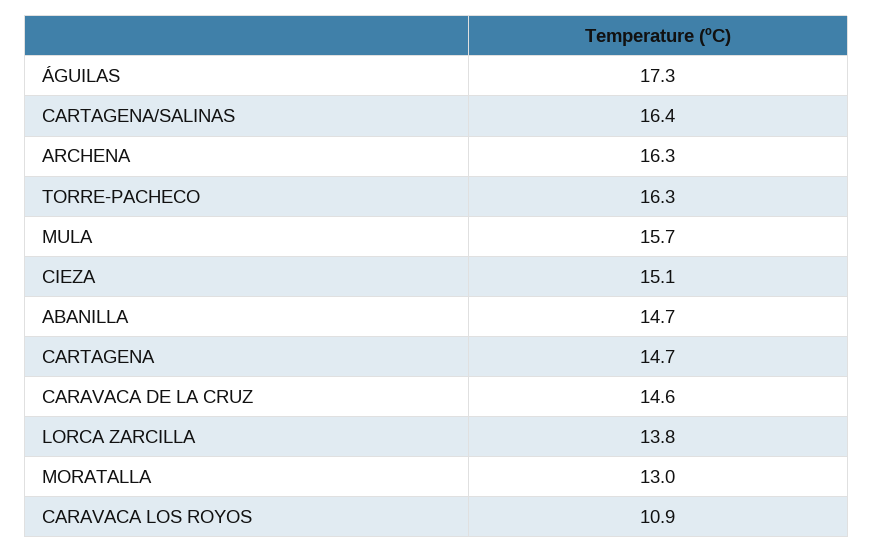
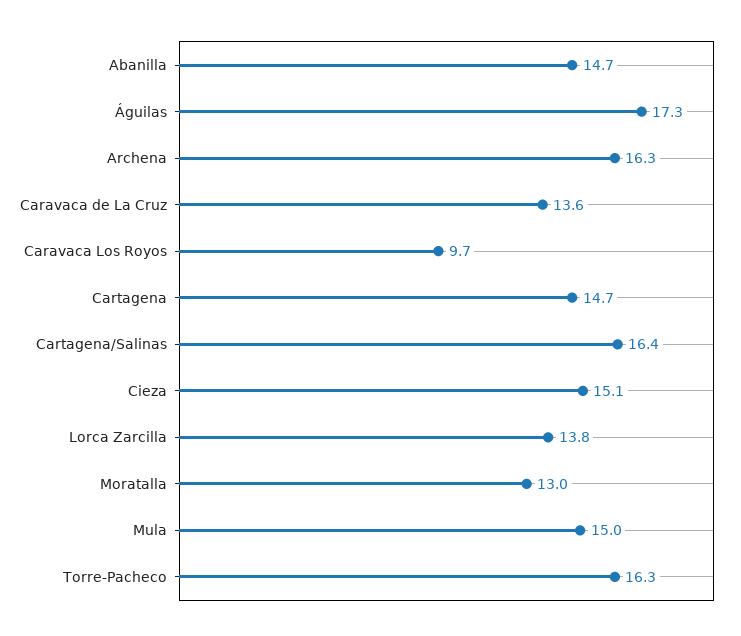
MULA: 15.7 -> 15
CARAVACA DE LA CRUZ: 14.6 -> 13.6
CARAVACA LOS ROYOS: 10.9 -> 9.7

